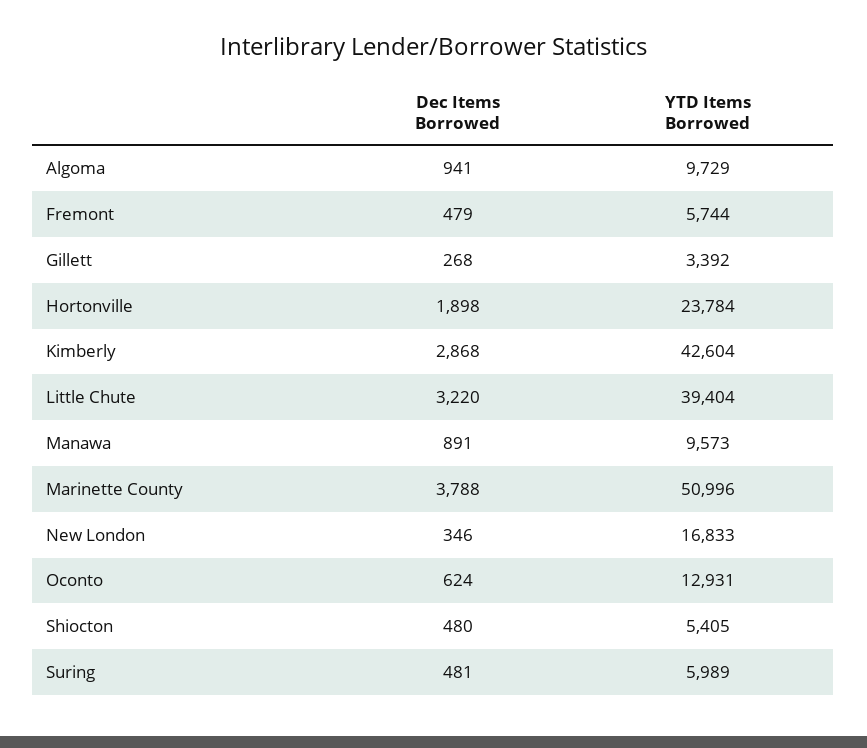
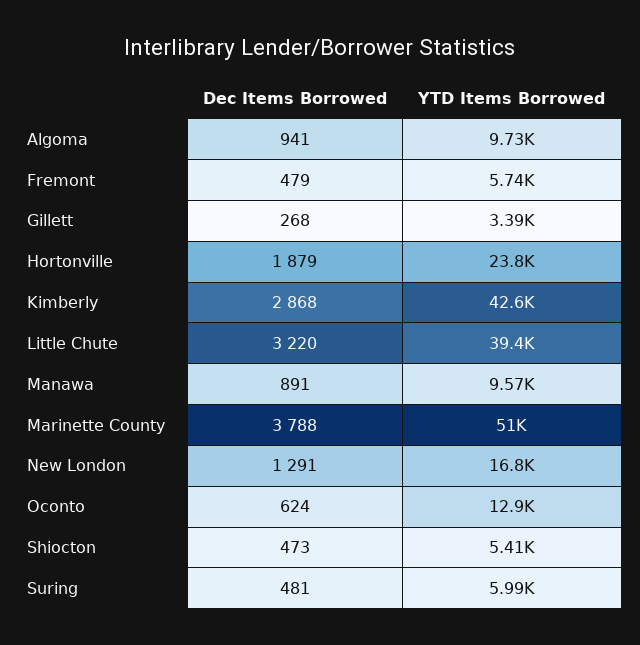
Dec Items Borrowed, Hortonville: 1898 -> 1879
Dec Items Borrowed, New London: 346 -> 1291
Dec Items Borrowed, Shiocton: 480 -> 473

